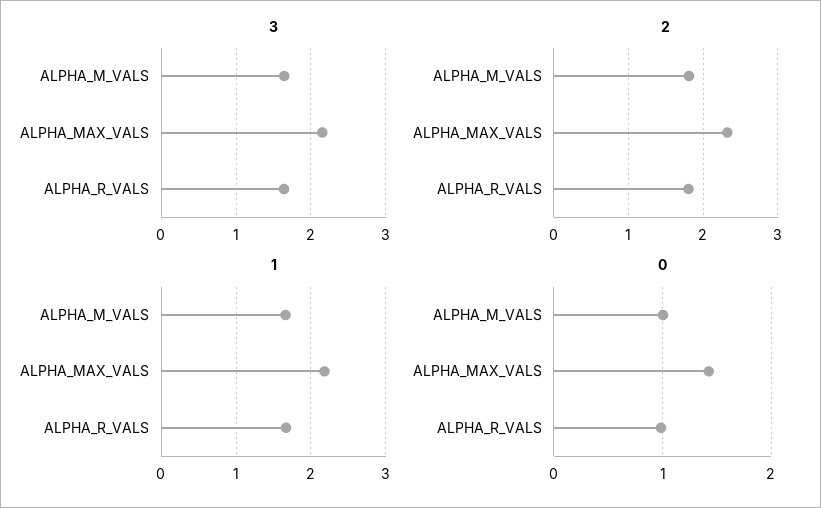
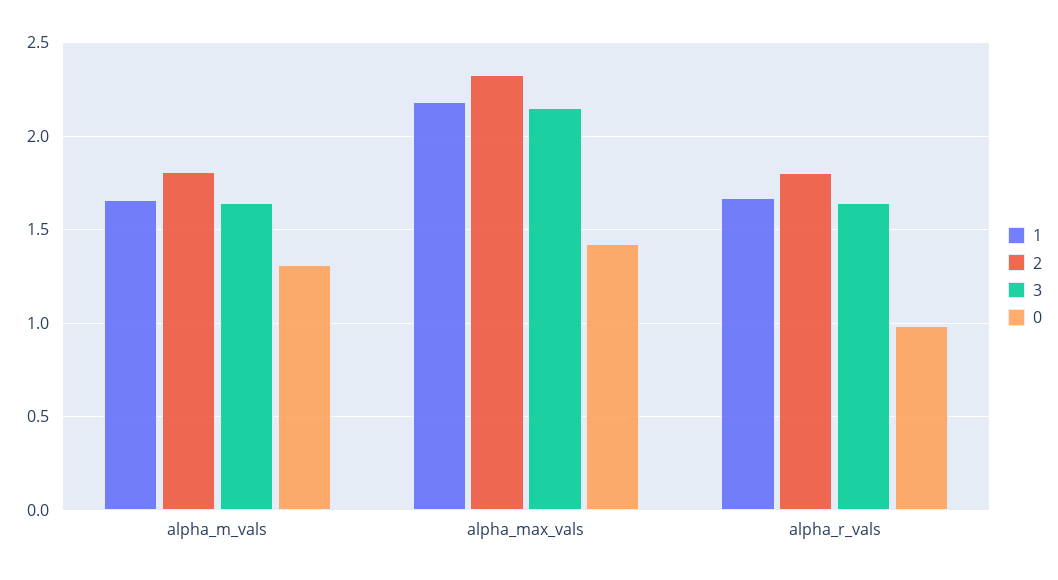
0, ALPHA_M_VALS: 1 -> 1.3

